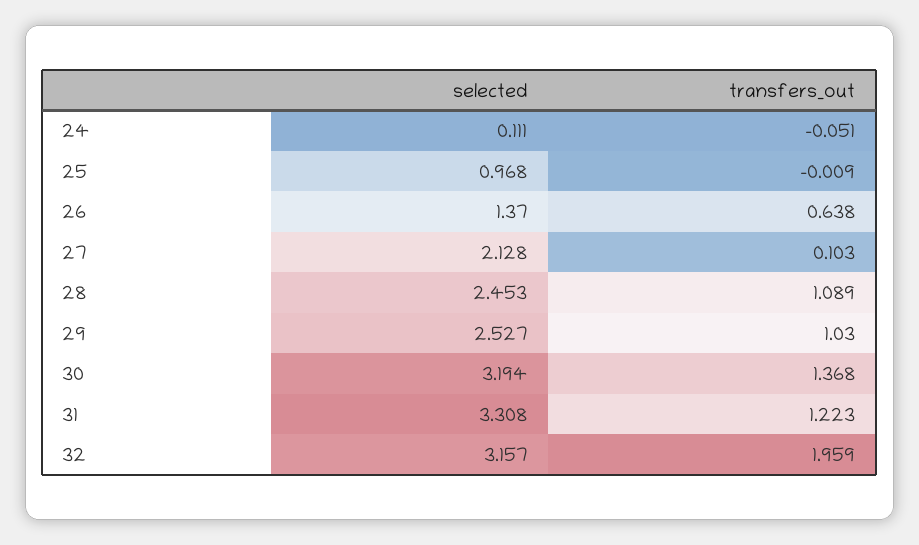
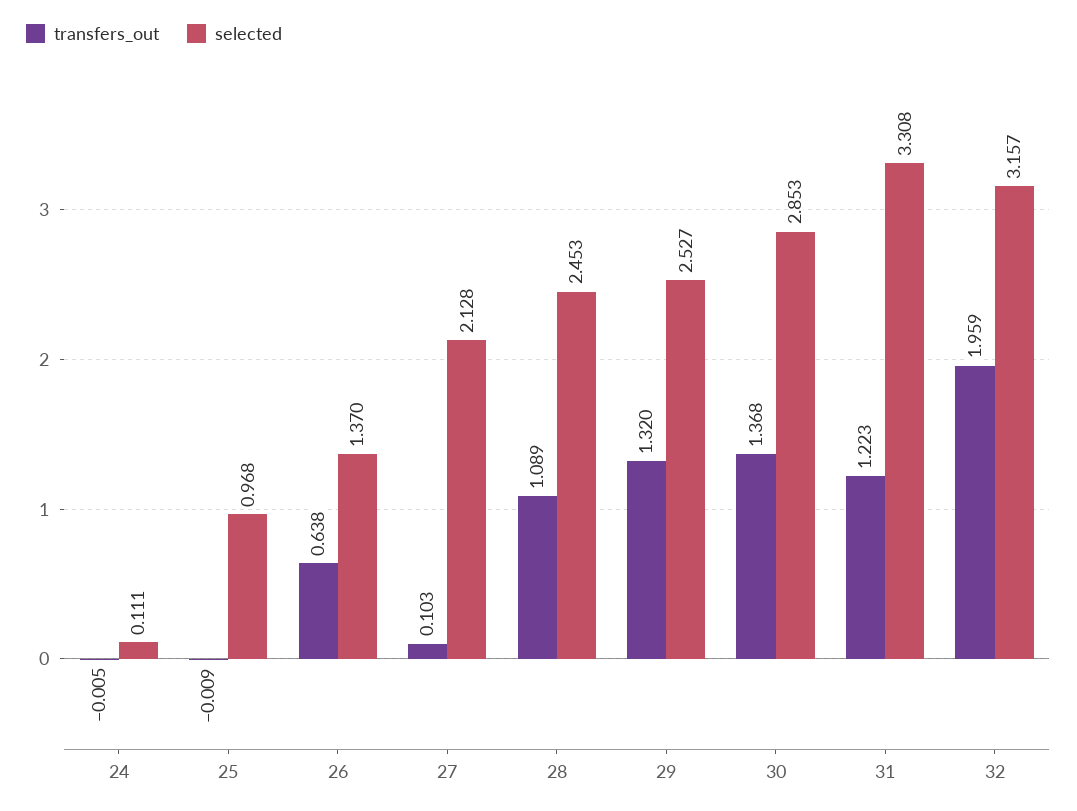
transfers_out, 24: -0.051 -> -0.005
transfers_out, 29: 1.03 -> 1.32
selected, 30: 3.194 -> 2.853

